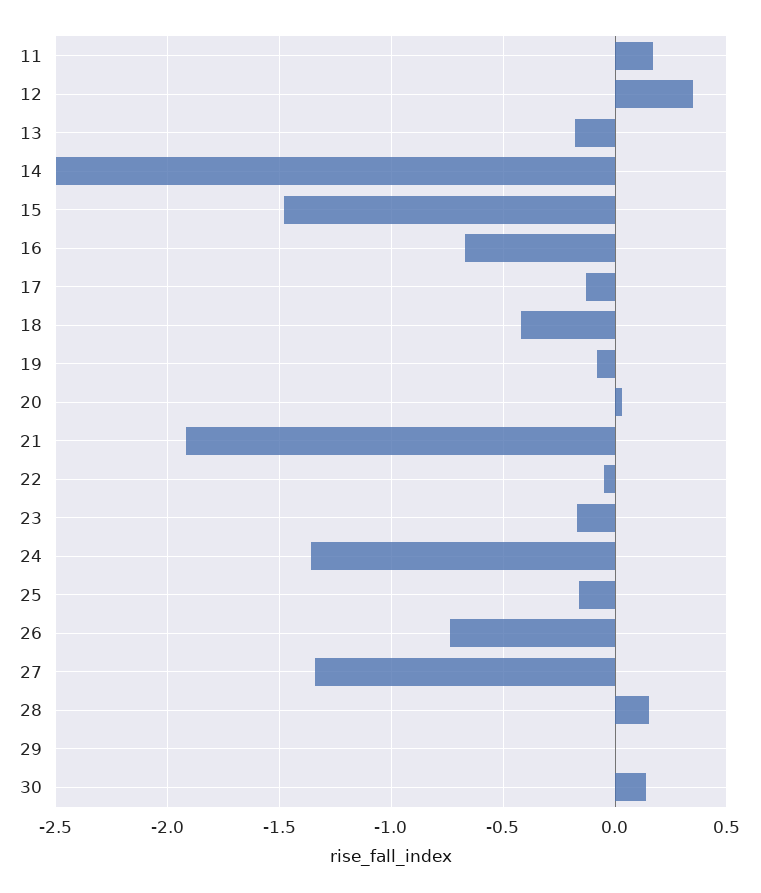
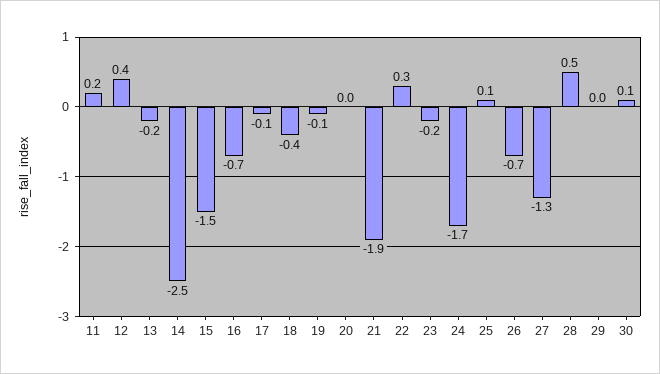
22: -0.05 -> 0.3
24: -1.35 -> -1.7
25: -0.15 -> 0.1
28: 0.15 -> 0.5

